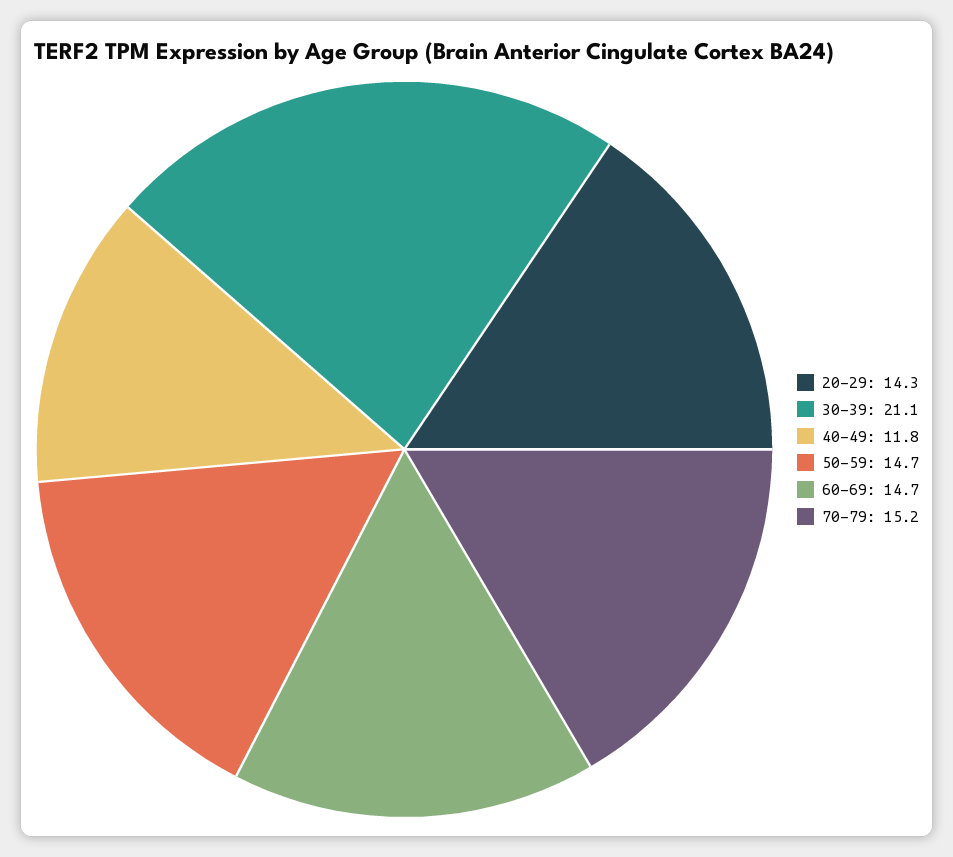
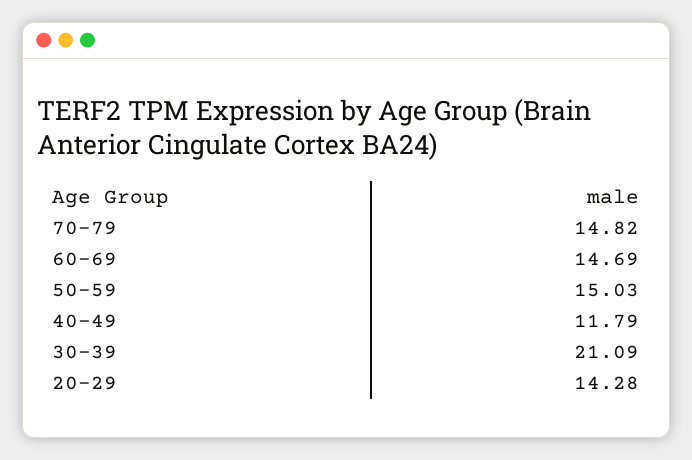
50-59: 14.7 -> 15.03
70-79: 15.2 -> 14.82

